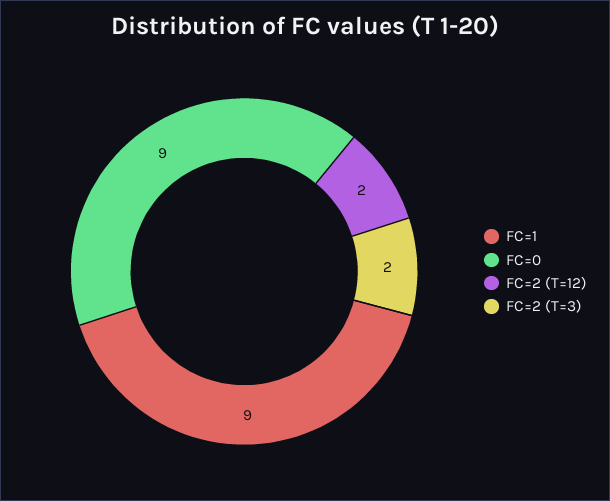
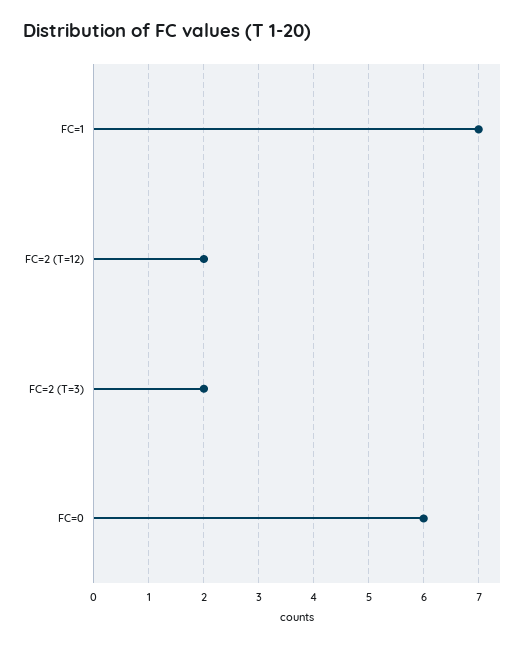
FC=1: 9 -> 7
FC=0: 9 -> 6

